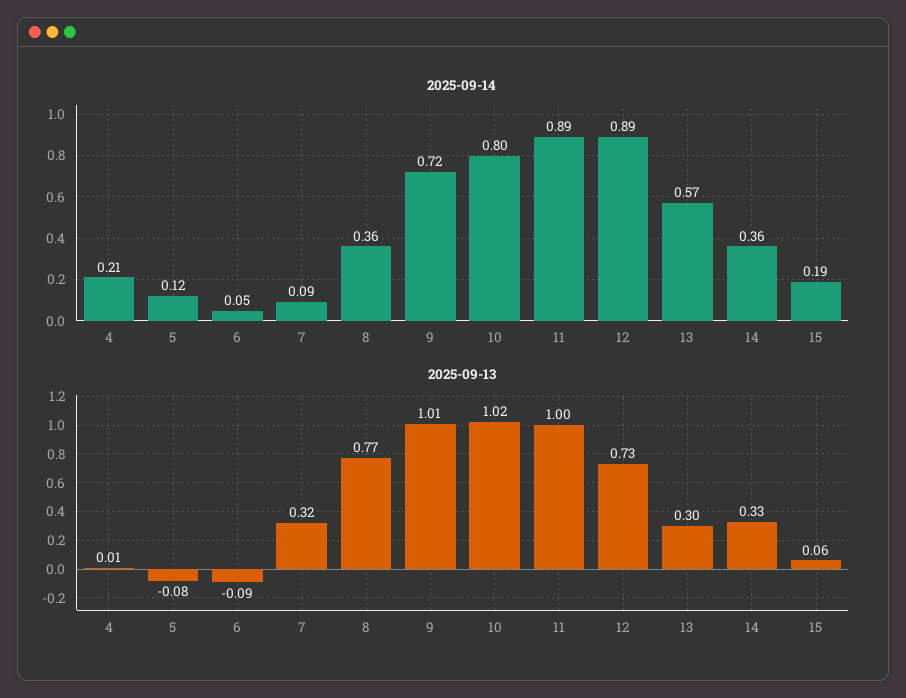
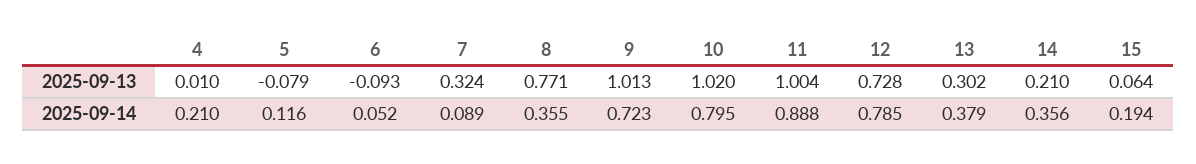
2025-09-14, 12: 0.89 -> 0.785
2025-09-14, 13: 0.57 -> 0.379
2025-09-13, 14: 0.33 -> 0.21

